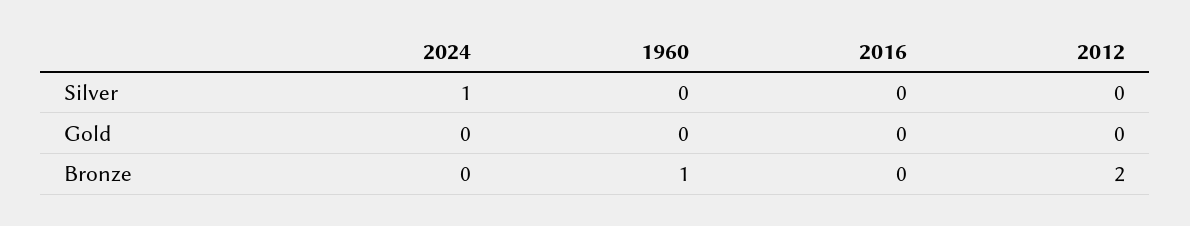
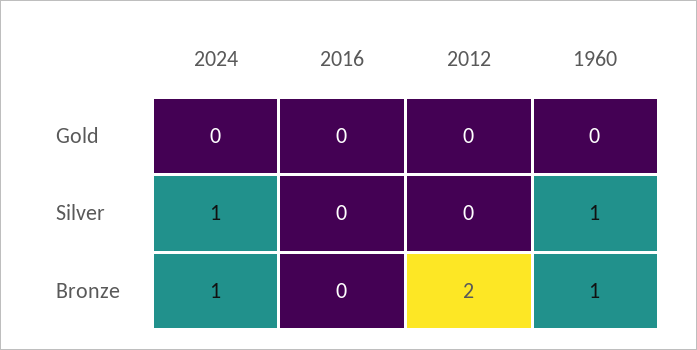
1960, Silver: 0 -> 1
2024, Bronze: 0 -> 1

